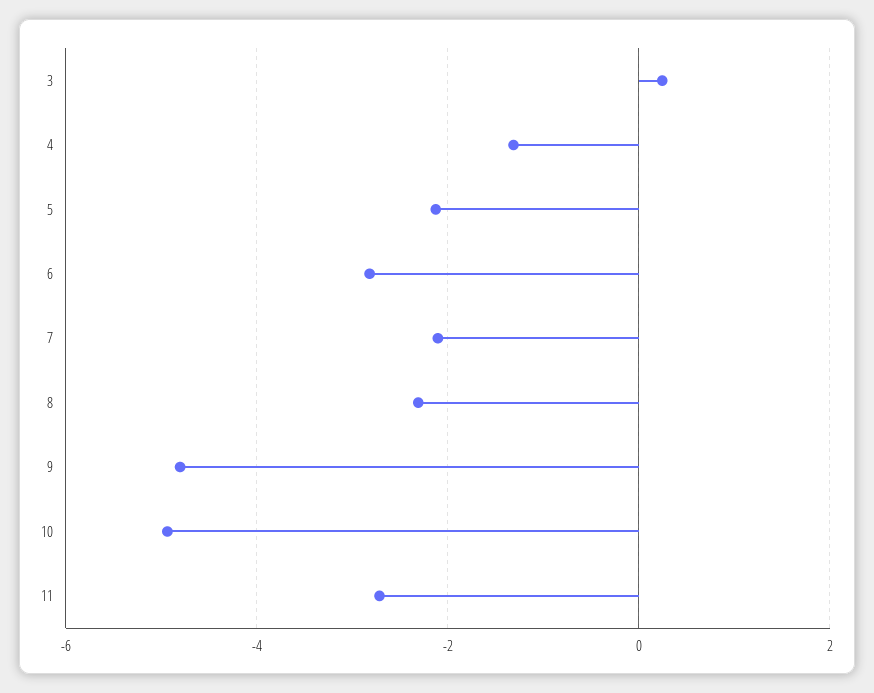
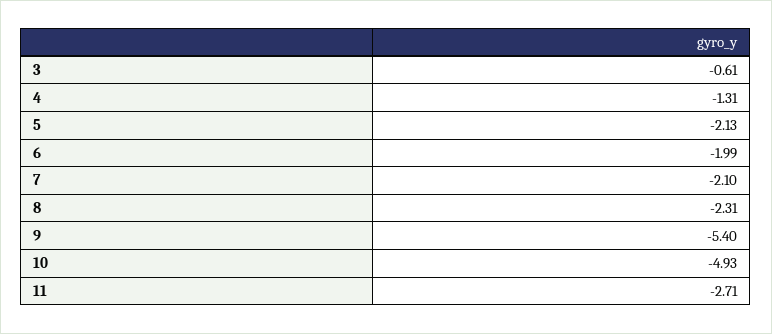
3: 0.2 -> -0.61
6: -2.8 -> -1.99
9: -4.8 -> -5.4

